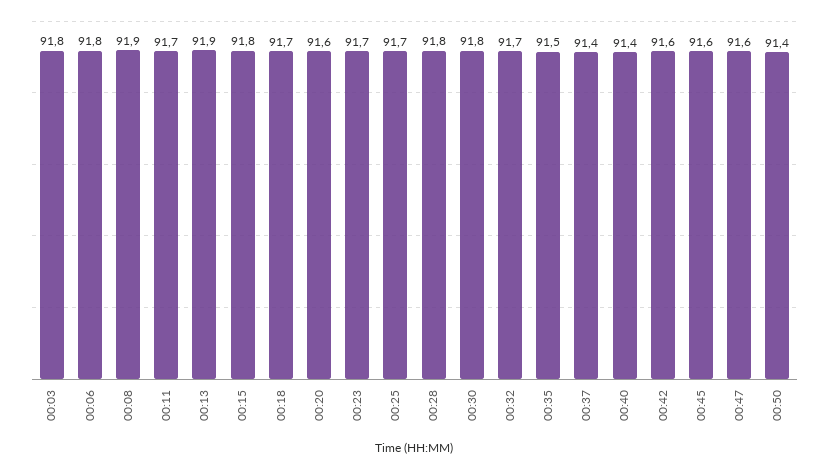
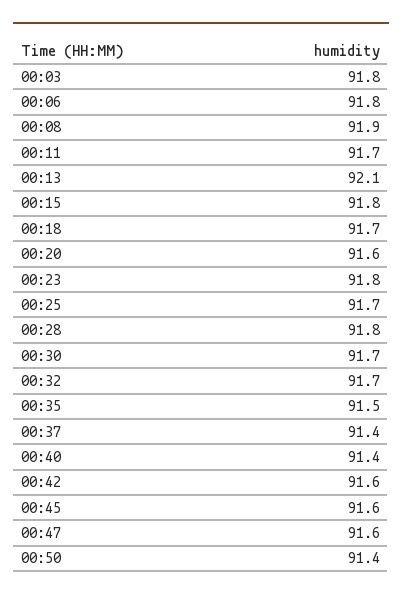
00:13: 91.9 -> 92.1
00:23: 91.7 -> 91.8
00:30: 91.8 -> 91.7

